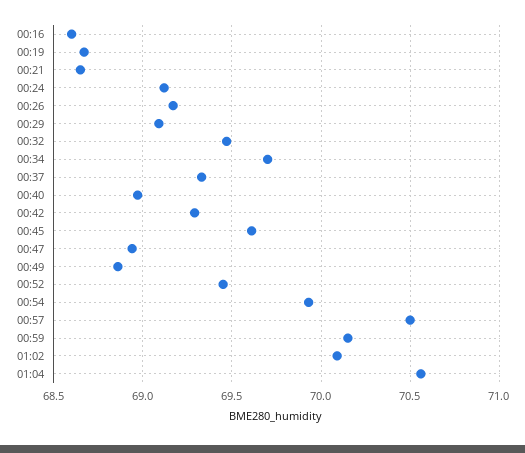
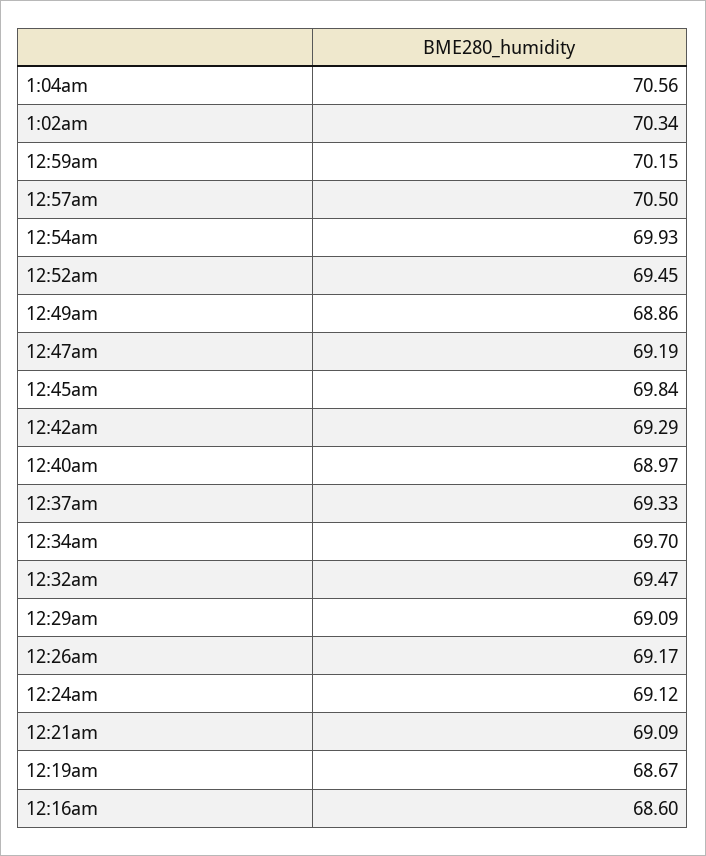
00:21: 68.65 -> 69.09
00:45: 69.6 -> 69.84
00:47: 68.95 -> 69.19
01:02: 70.1 -> 70.34

